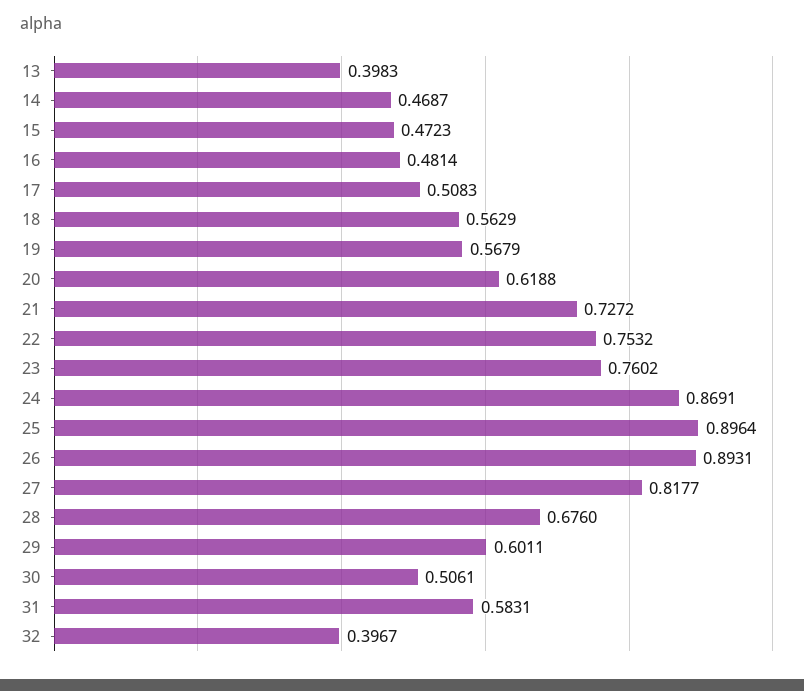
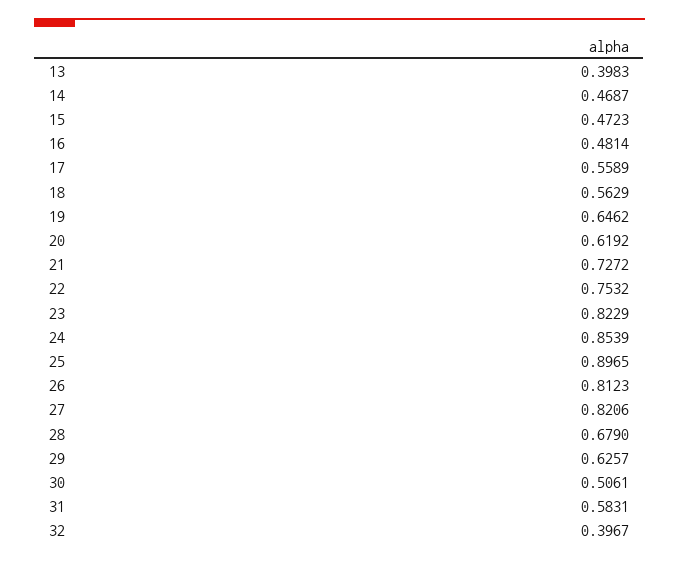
17: 0.5083 -> 0.5589
19: 0.5679 -> 0.6462
20: 0.6188 -> 0.6192
23: 0.7602 -> 0.8229
24: 0.8691 -> 0.8539
25: 0.8964 -> 0.8965
26: 0.8931 -> 0.8123
27: 0.8177 -> 0.8206
28: 0.676 -> 0.679
29: 0.6011 -> 0.6257

